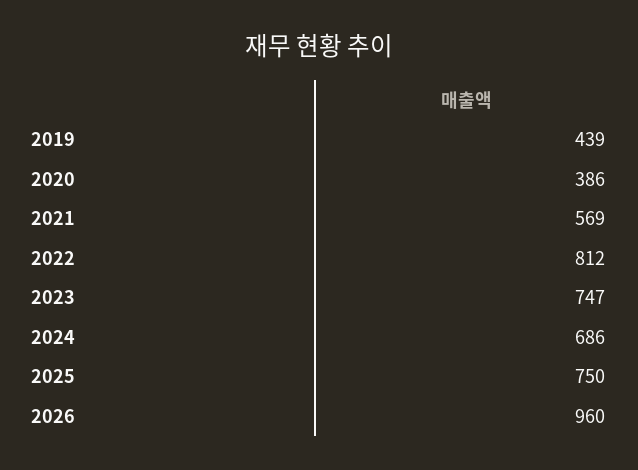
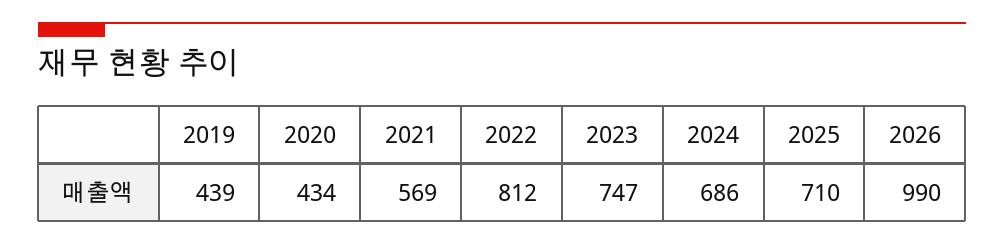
2020: 386 -> 434
2025: 750 -> 710
2026: 960 -> 990

